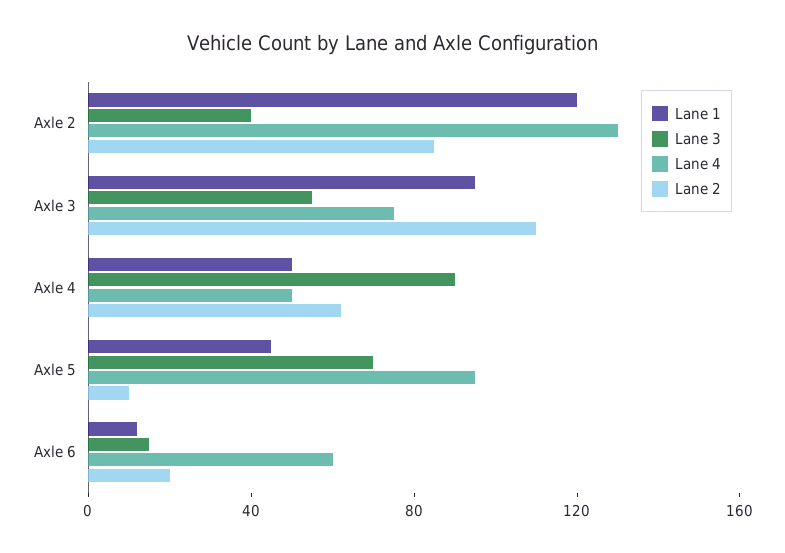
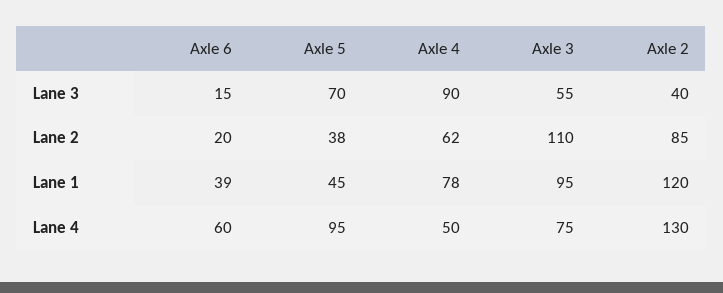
Lane 1, Axle 4: 50 -> 78
Lane 2, Axle 5: 10 -> 38
Lane 1, Axle 6: 10 -> 39

